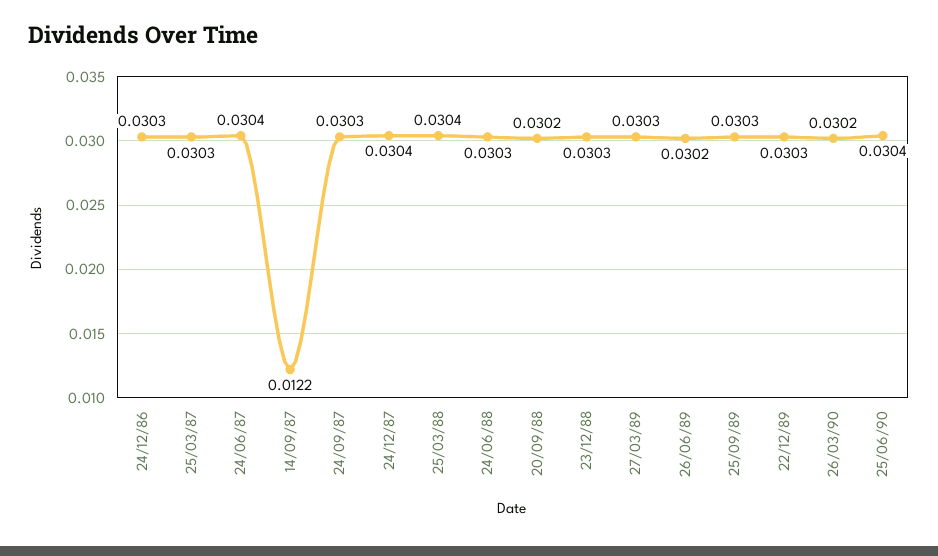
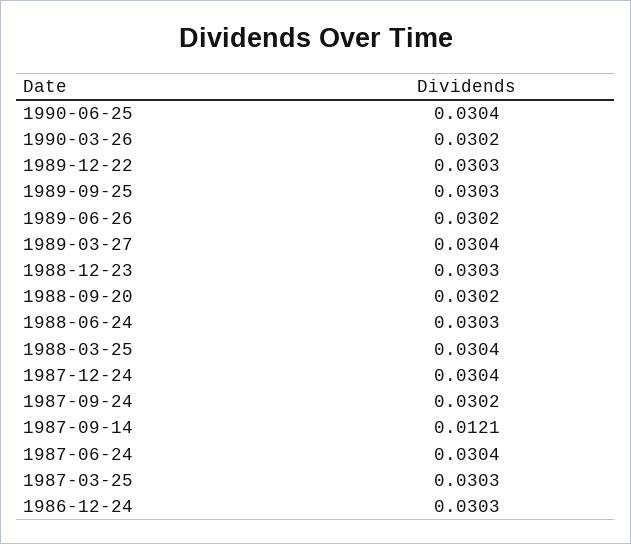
14/09/87: 0.0122 -> 0.0121
24/09/87: 0.0303 -> 0.0302
27/03/89: 0.0303 -> 0.0304

